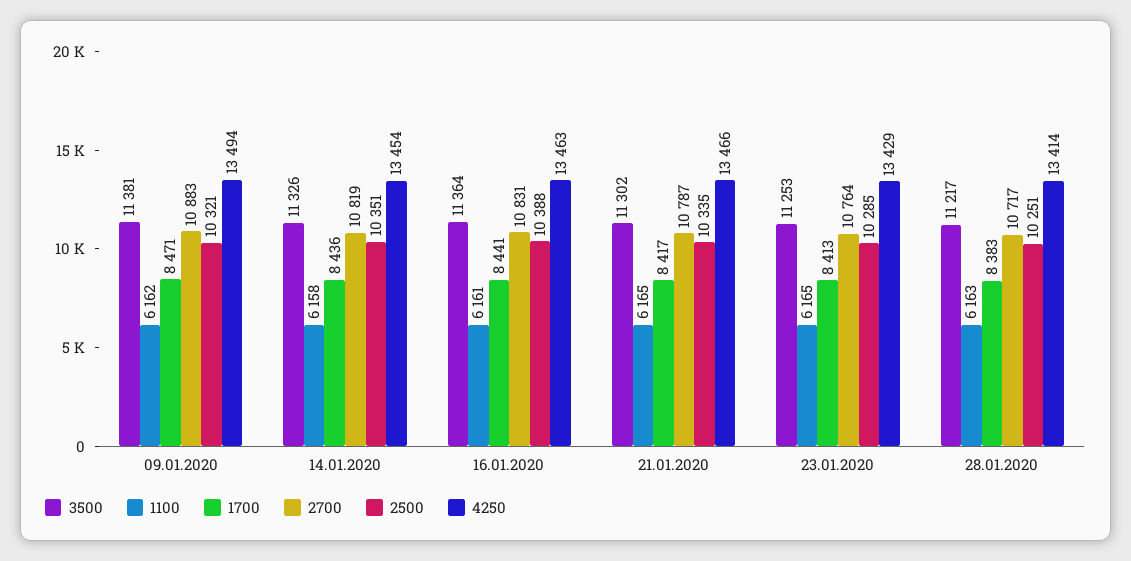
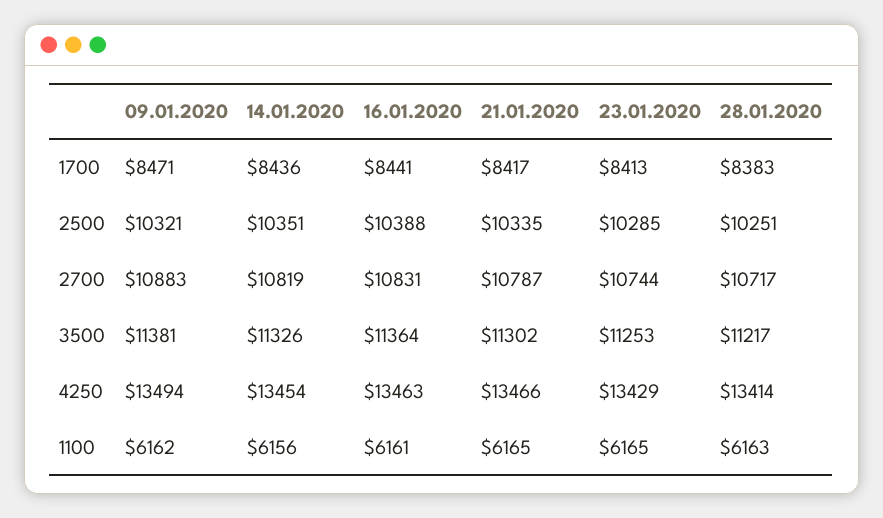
1100, 14.01.2020: 6158 -> 6156
2700, 23.01.2020: 10764 -> 10744

